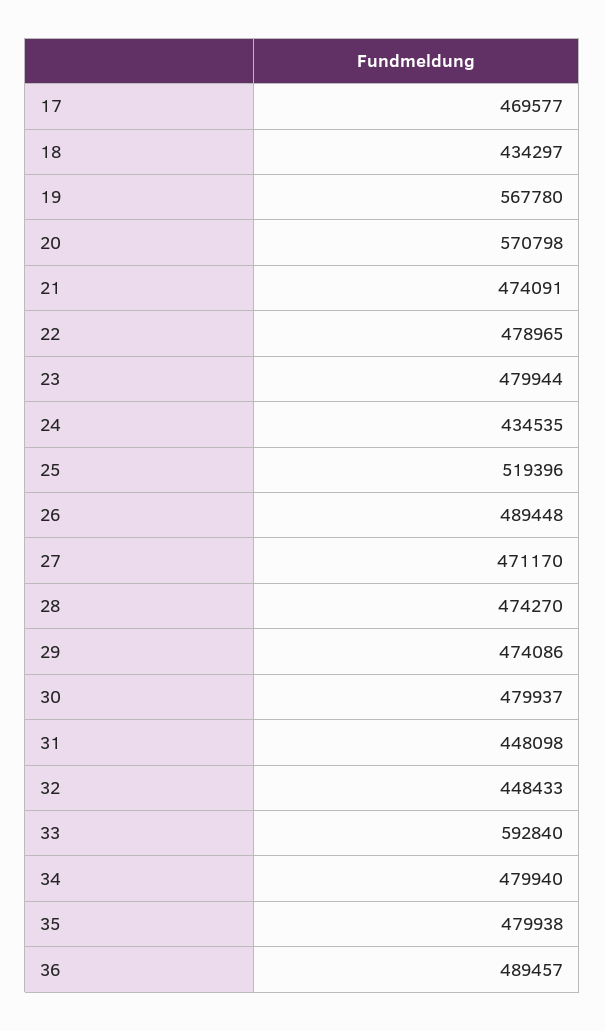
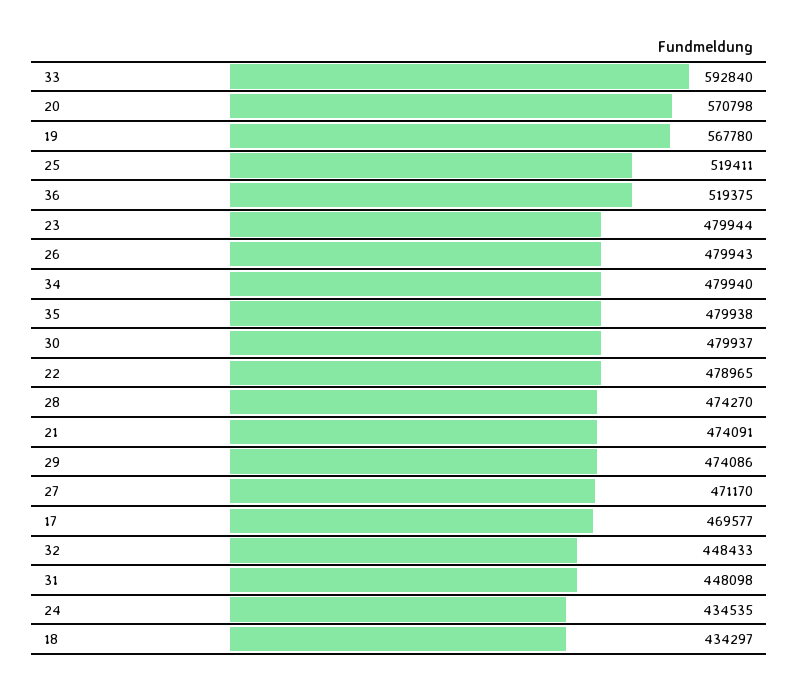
25: 519396 -> 519411
26: 489448 -> 479943
36: 489457 -> 519375

